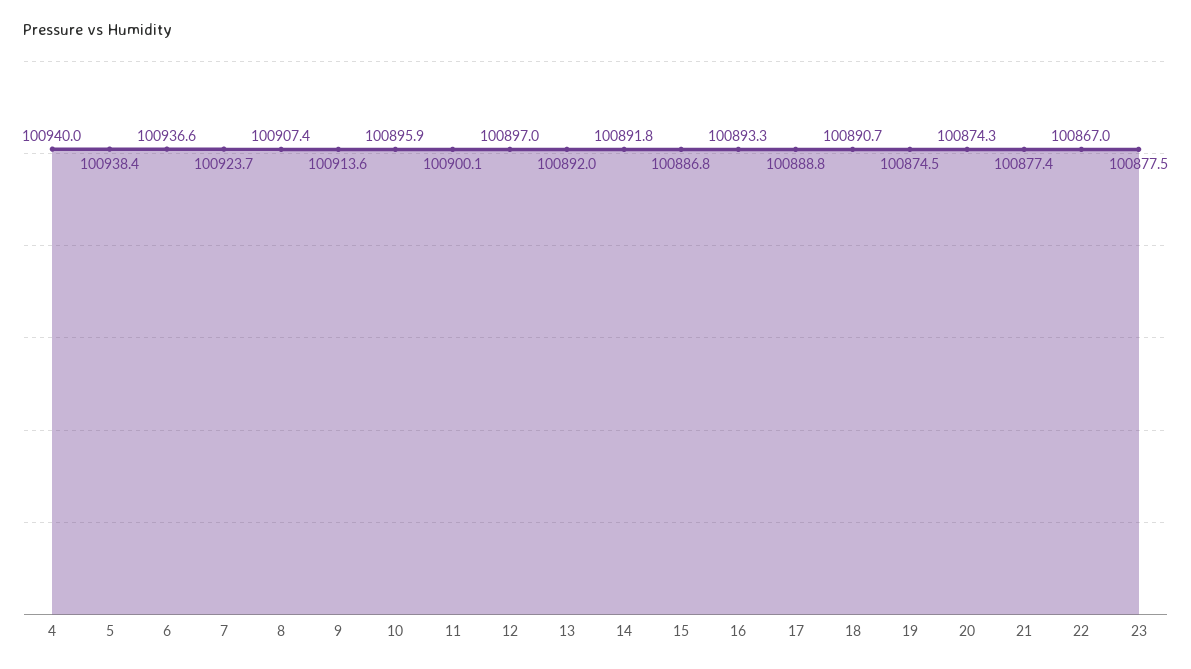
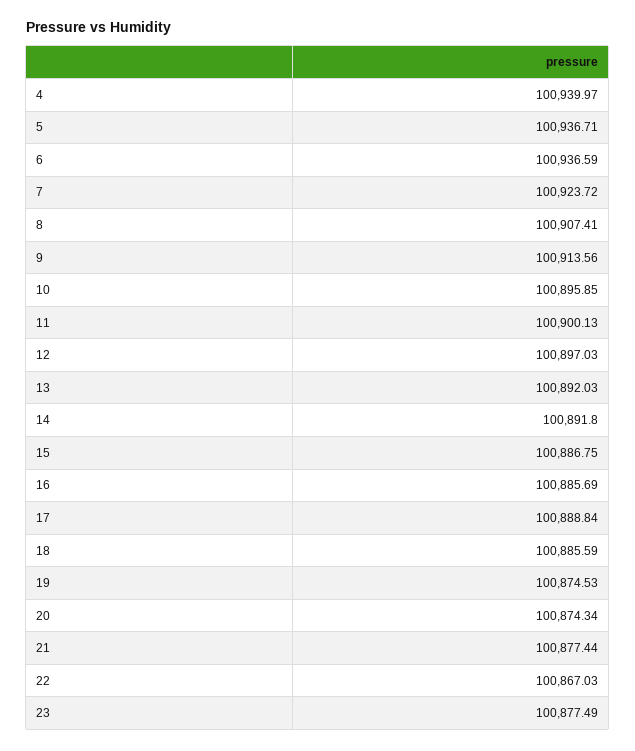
5: 100938.4 -> 100936.71
16: 100893.3 -> 100885.69
18: 100890.7 -> 100885.59

